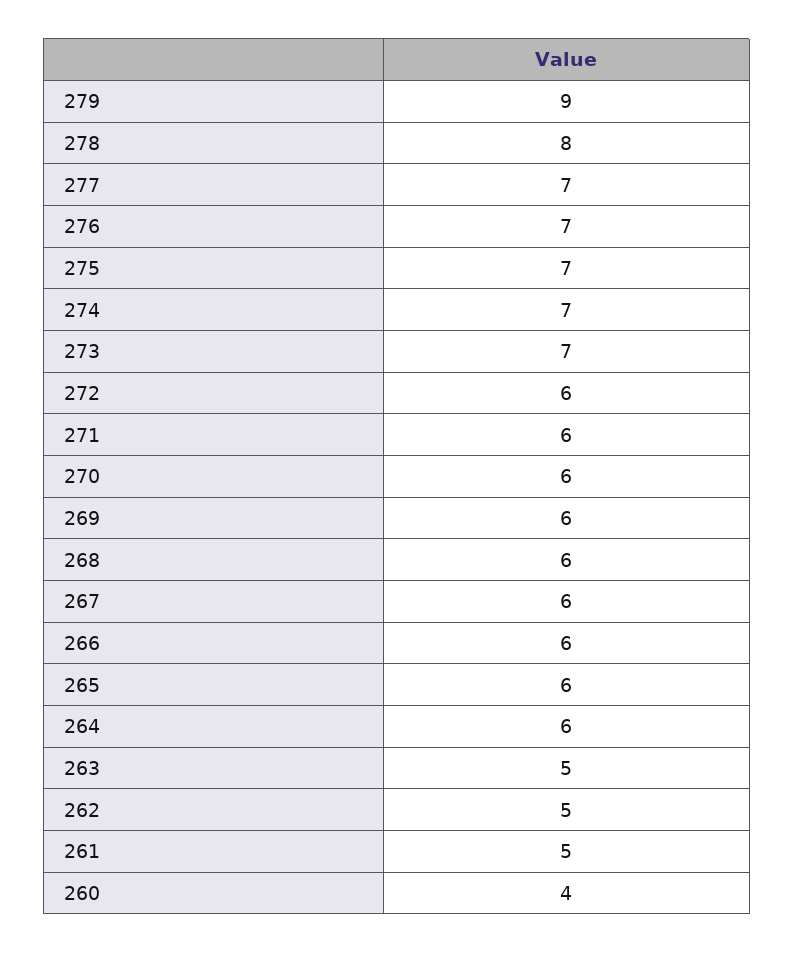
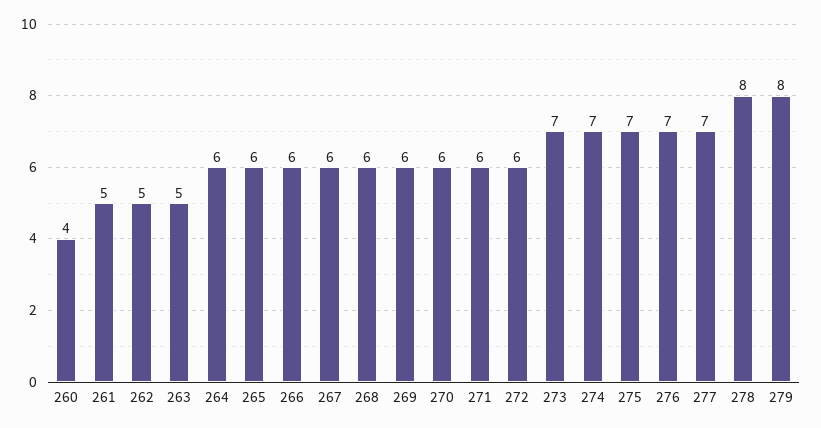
279: 9 -> 8

